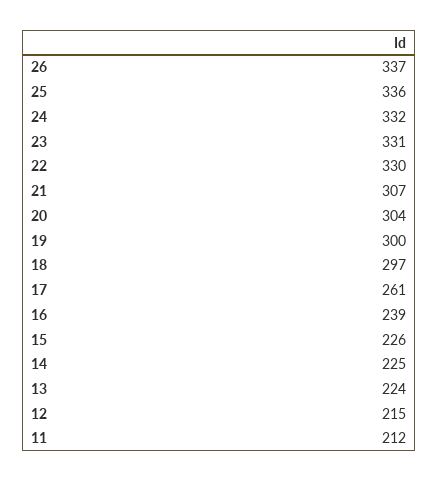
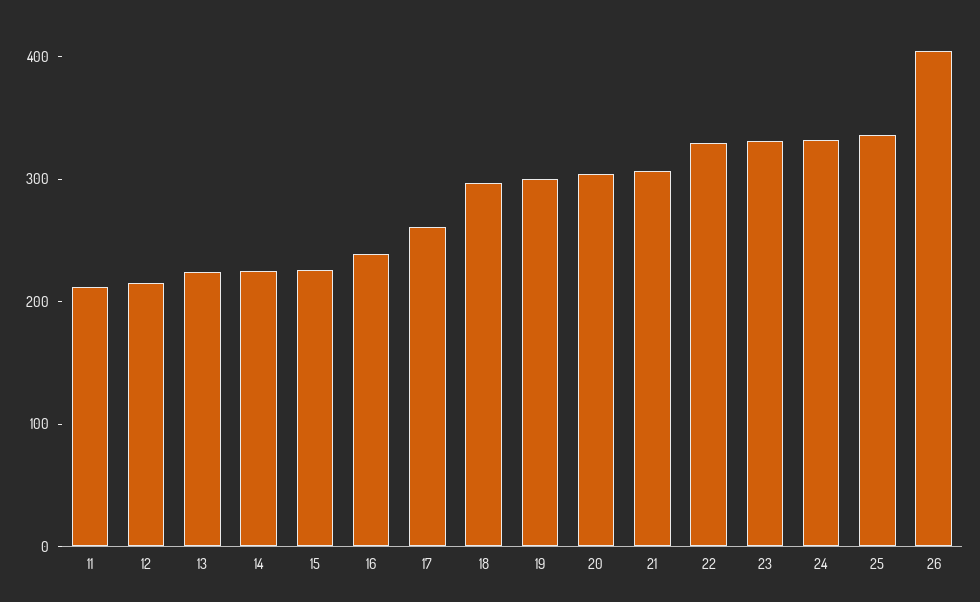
26: 337 -> 400

